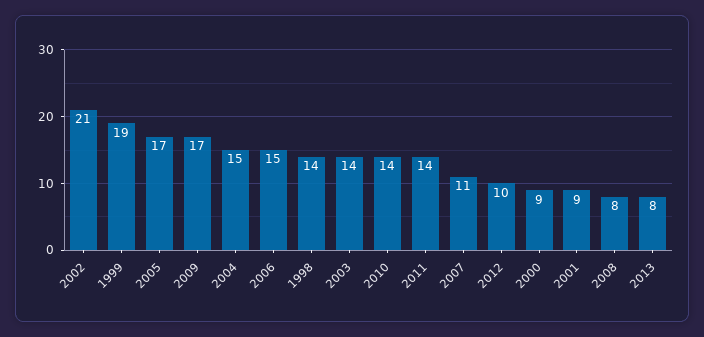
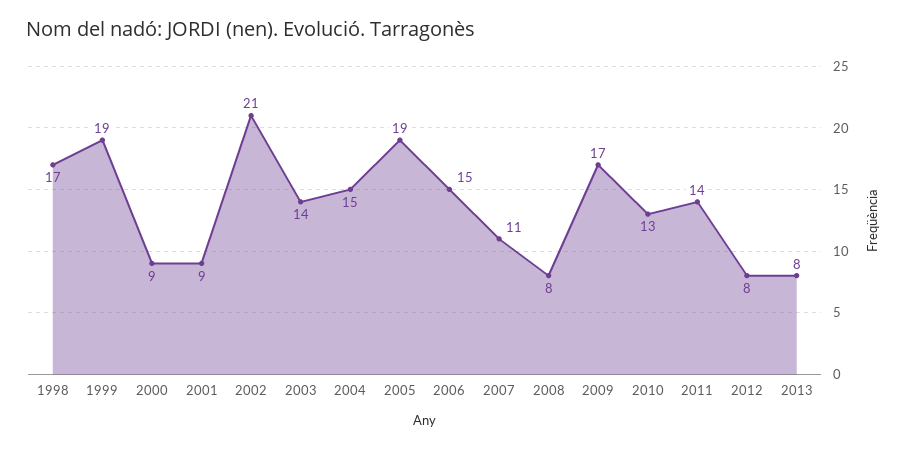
2005: 17 -> 19
1998: 14 -> 17
2010: 14 -> 13
2012: 10 -> 8

